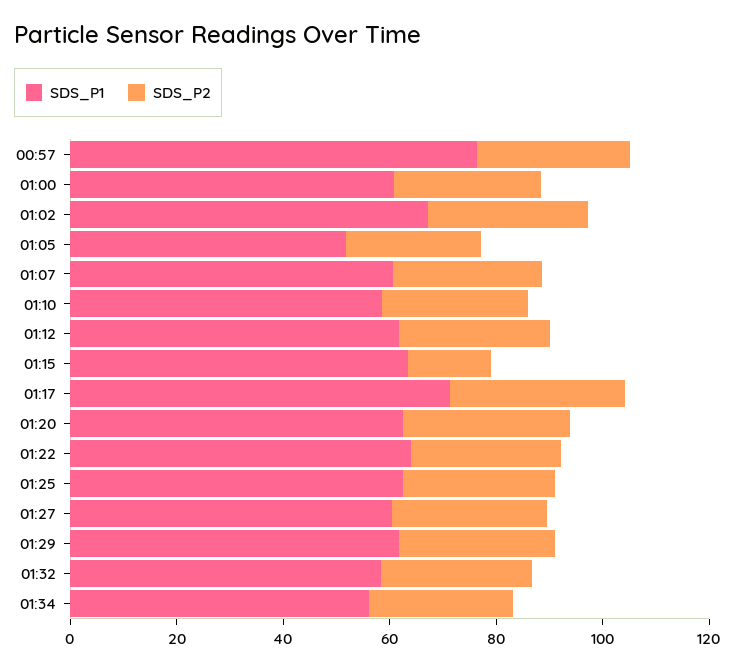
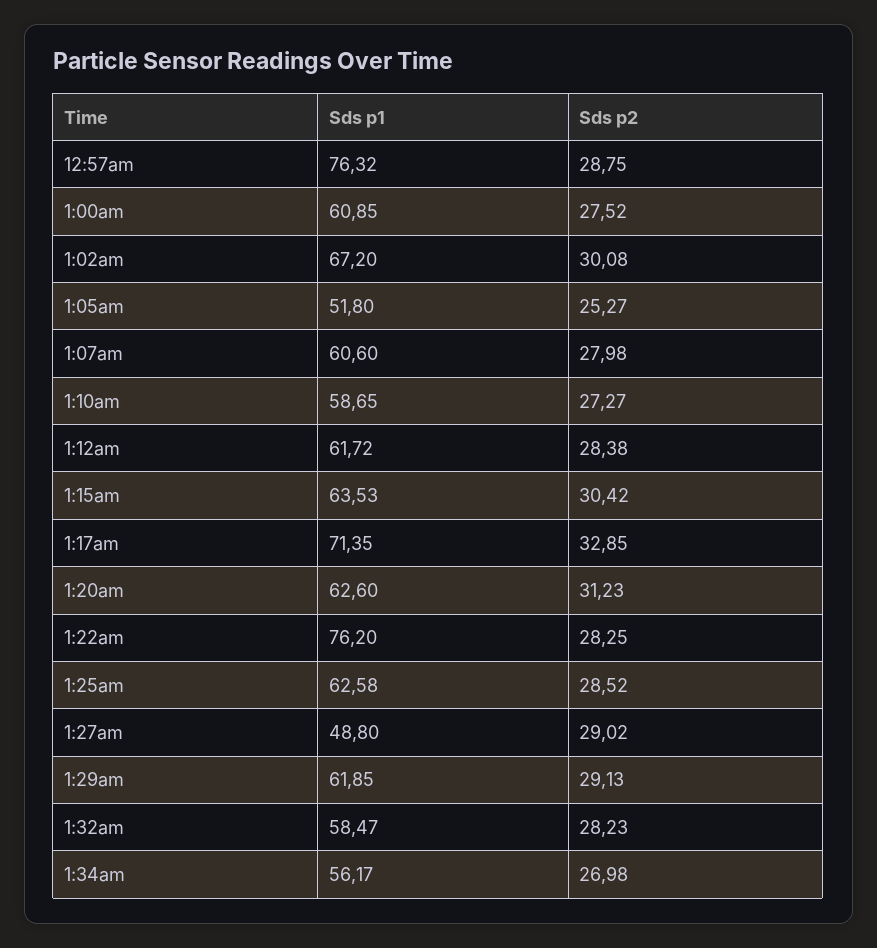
SDS_P2, 01:15: 15 -> 30.42
SDS_P1, 01:22: 65 -> 76.2
SDS_P1, 01:27: 60 -> 48.8

